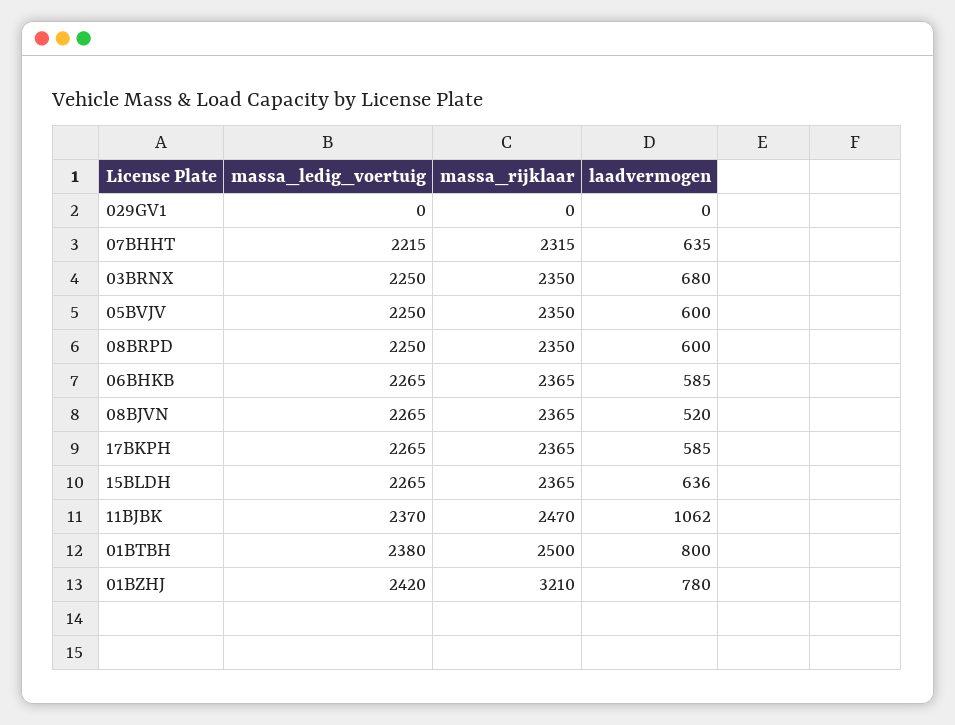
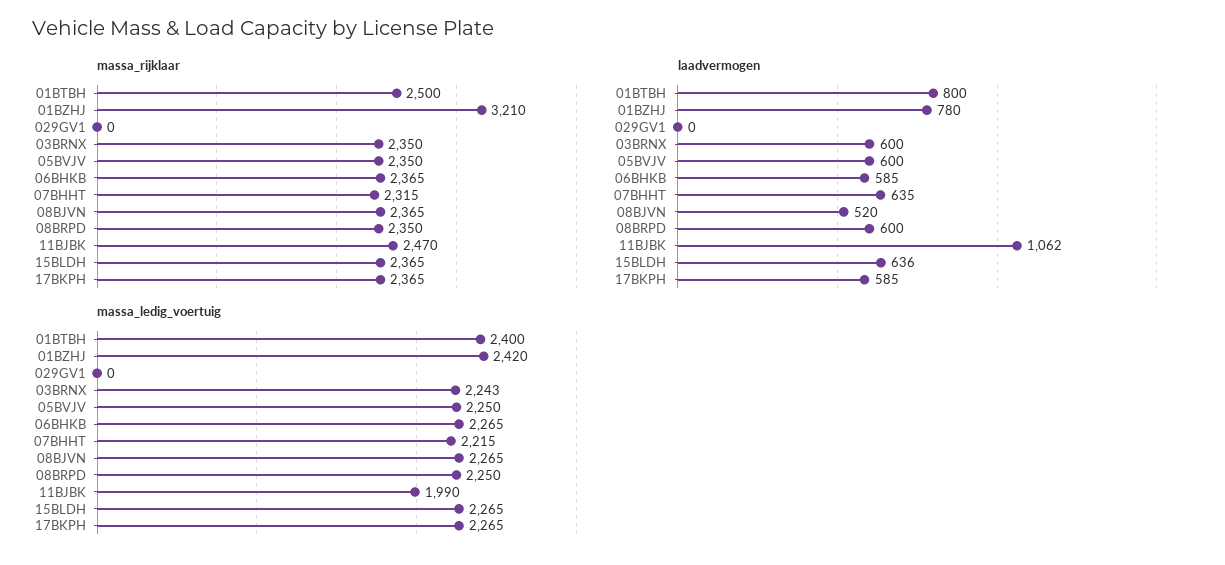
massa_ledig_voertuig, 03BRNX: 2250 -> 2243
laadvermogen, 03BRNX: 680 -> 600
massa_ledig_voertuig, 11BJBK: 2370 -> 1990
massa_ledig_voertuig, 01BTBH: 2380 -> 2400

